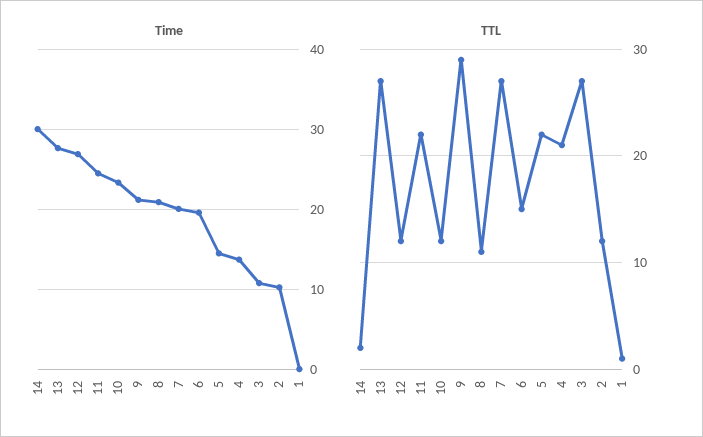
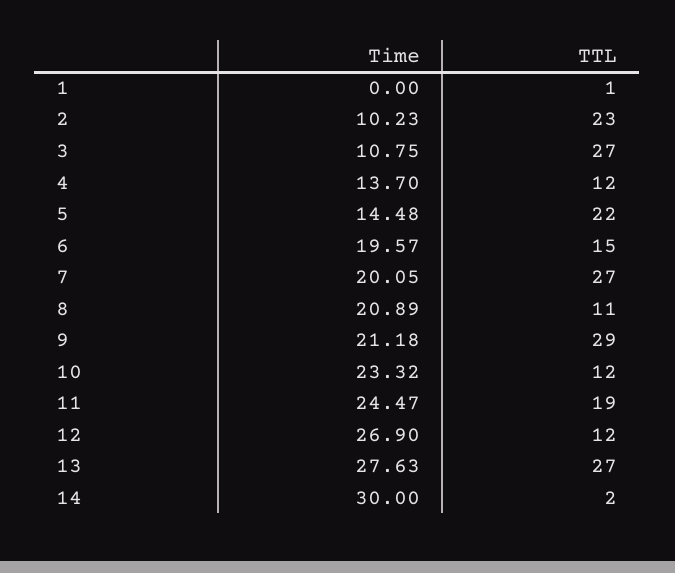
TTL, 11: 22 -> 19
TTL, 4: 21 -> 12
TTL, 2: 12 -> 23

